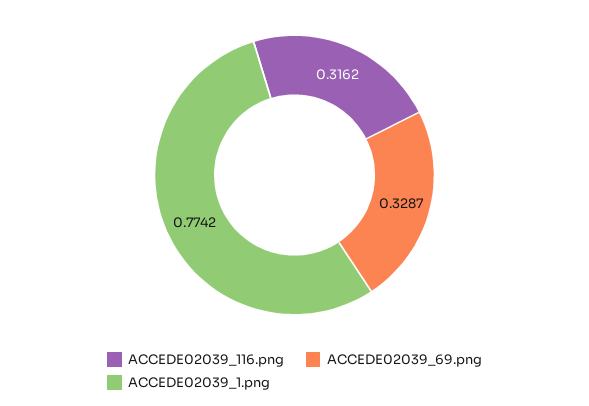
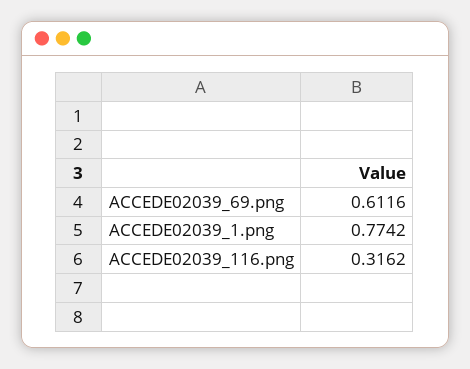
ACCEDE02039_69.png: 0.3287 -> 0.6116

